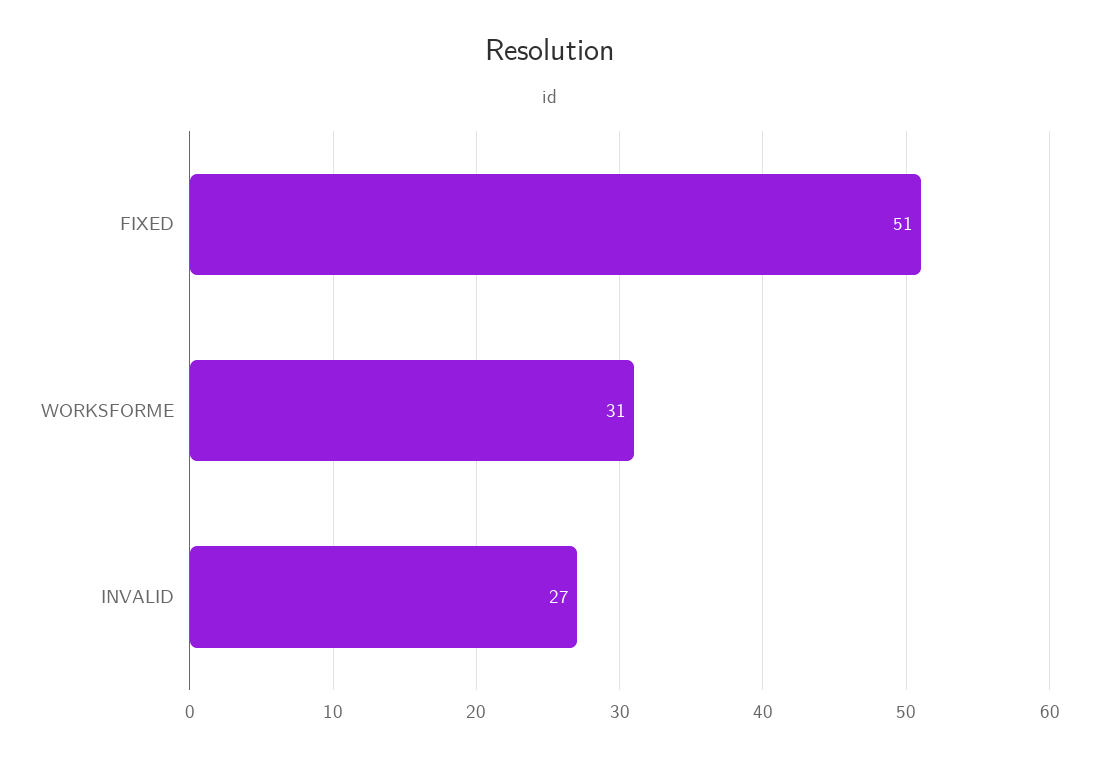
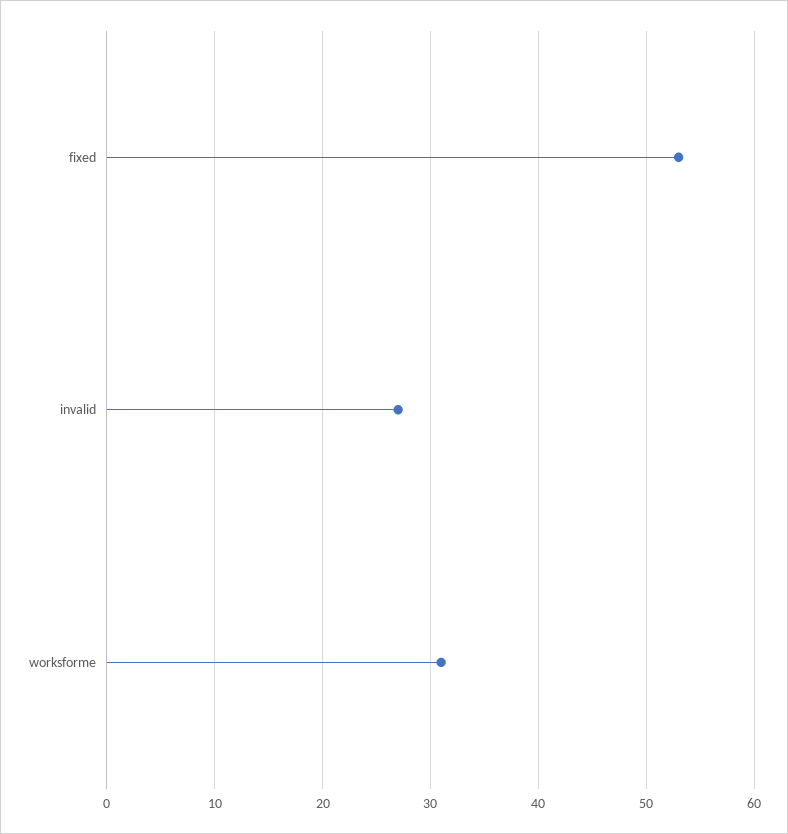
FIXED: 51 -> 53

